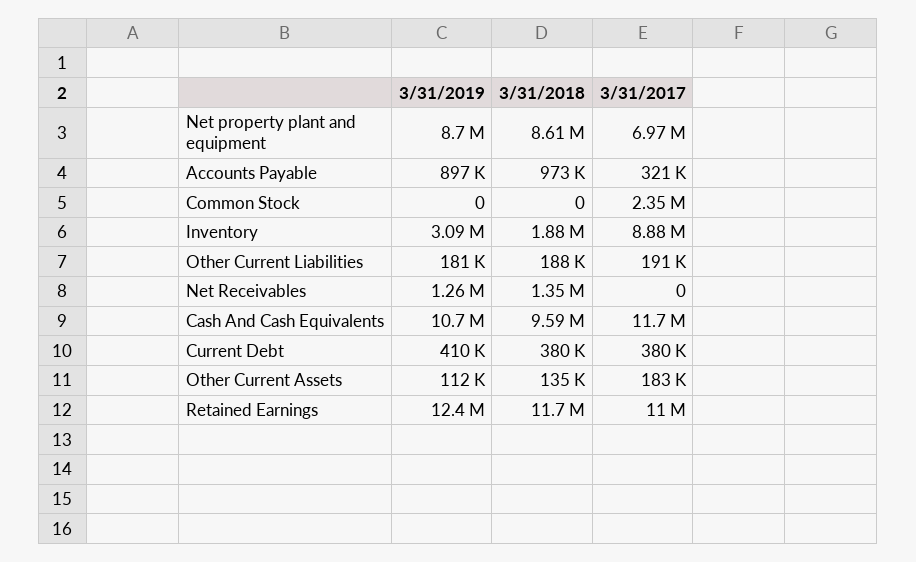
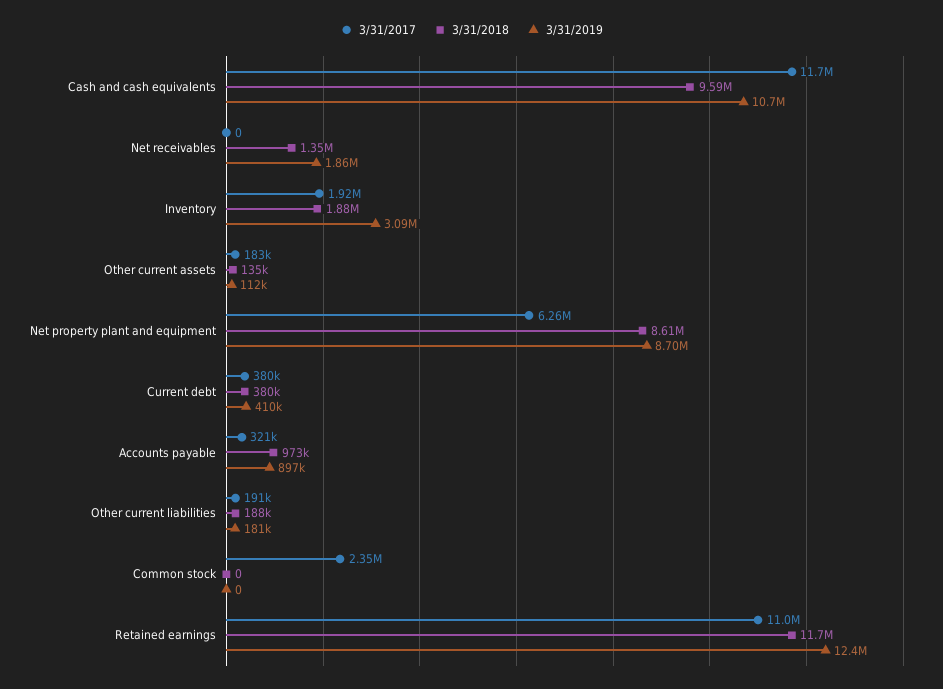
3/31/2017, Net property plant and equipment: 6970000 -> 6260000
3/31/2017, Inventory: 8880000 -> 1920000
3/31/2019, Net Receivables: 1260000 -> 1860000

